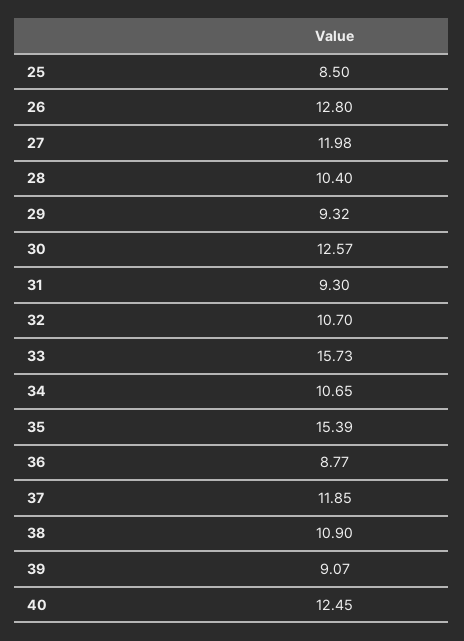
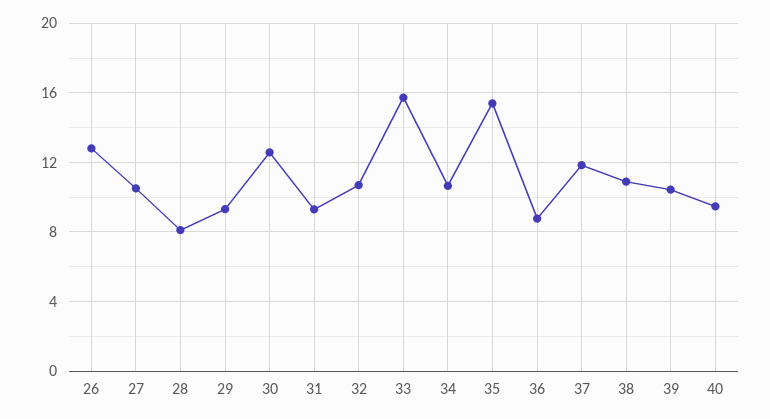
25: 8.5 -> none
27: 11.98 -> 10.5
28: 10.4 -> 8
39: 9.07 -> 10.5
40: 12.45 -> 9.5

